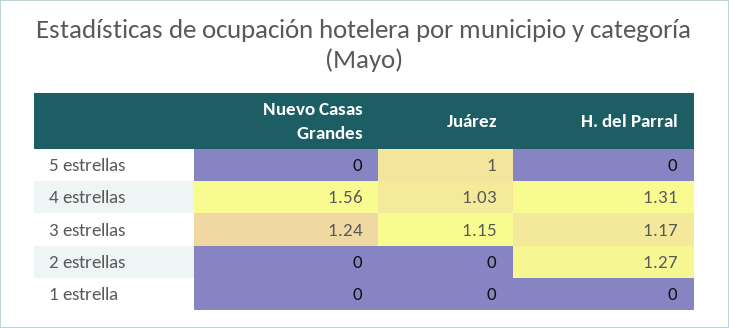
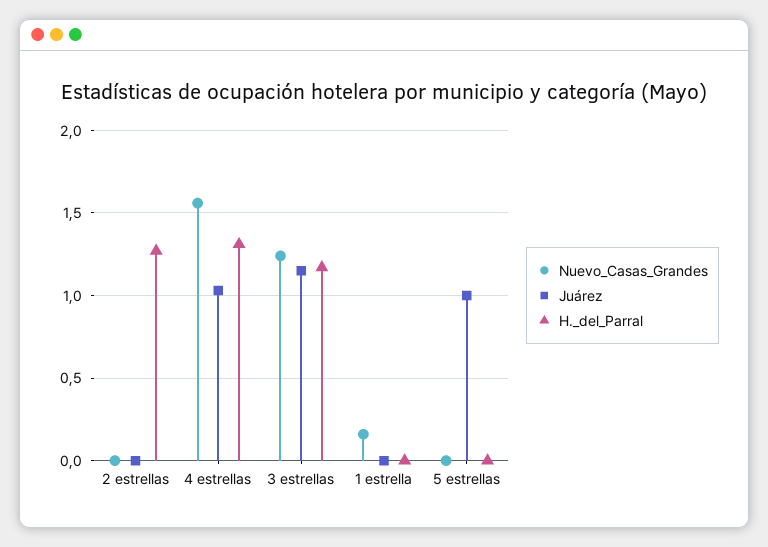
Nuevo Casas Grandes, 1 estrella: 0 -> 0.15

